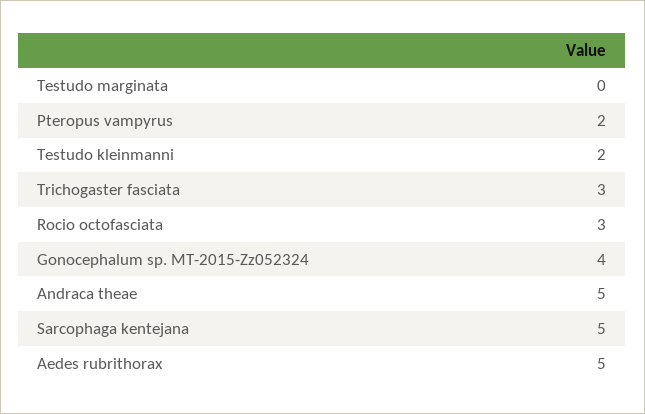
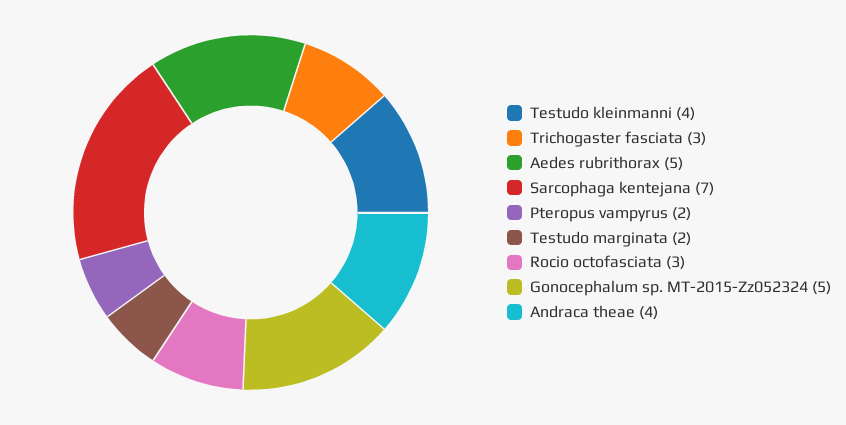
Testudo marginata: 0 -> 2
Testudo kleinmanni: 2 -> 4
Gonocephalum sp. MT-2015-Zz052324: 4 -> 5
Andraca theae: 5 -> 4
Sarcophaga kentejana: 5 -> 7

